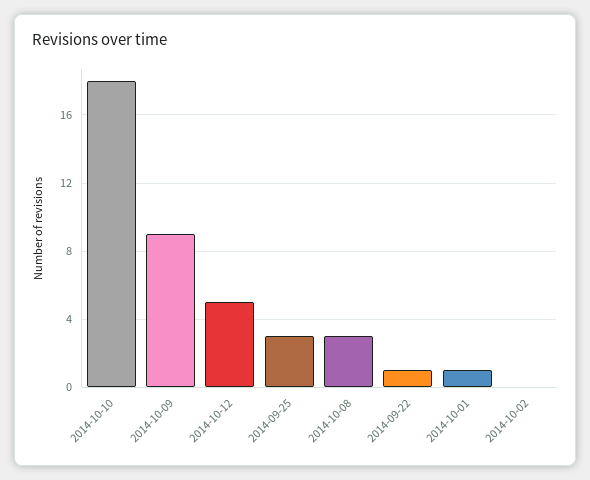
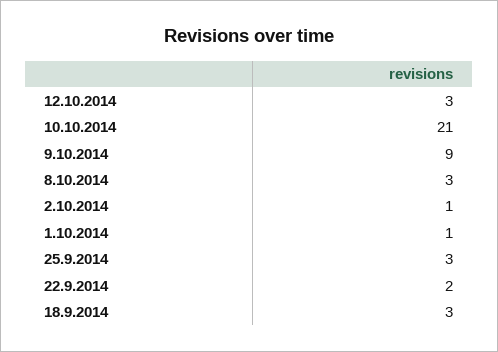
2014-10-10: 18 -> 21
2014-10-12: 5 -> 3
2014-09-22: 1 -> 2
2014-10-02: 0 -> 1
18.9.2014: none -> 3

